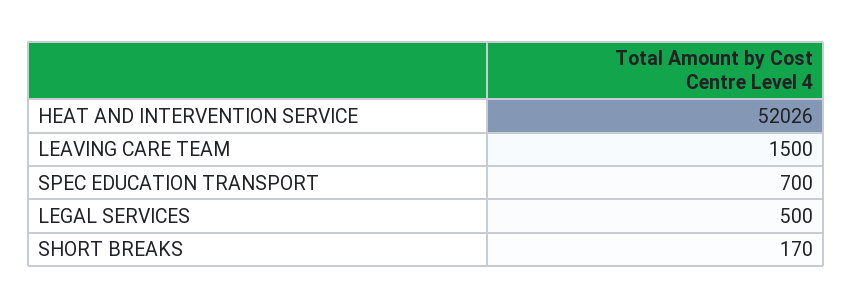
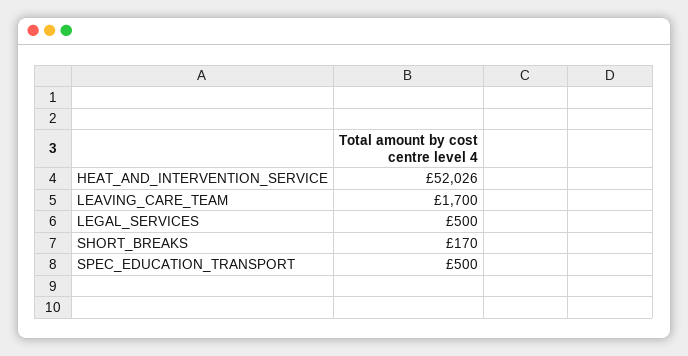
LEAVING CARE TEAM: 1500 -> 1700
SPEC EDUCATION TRANSPORT: 700 -> 500

